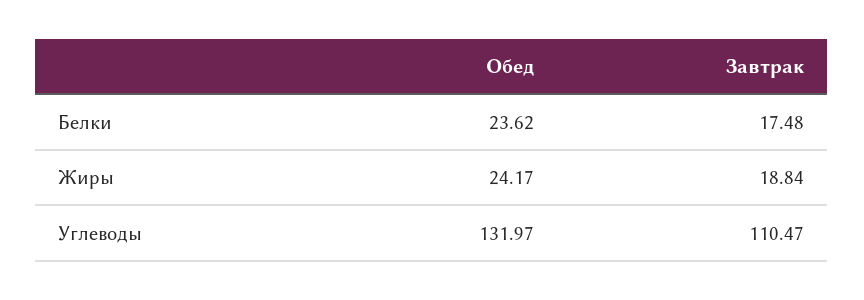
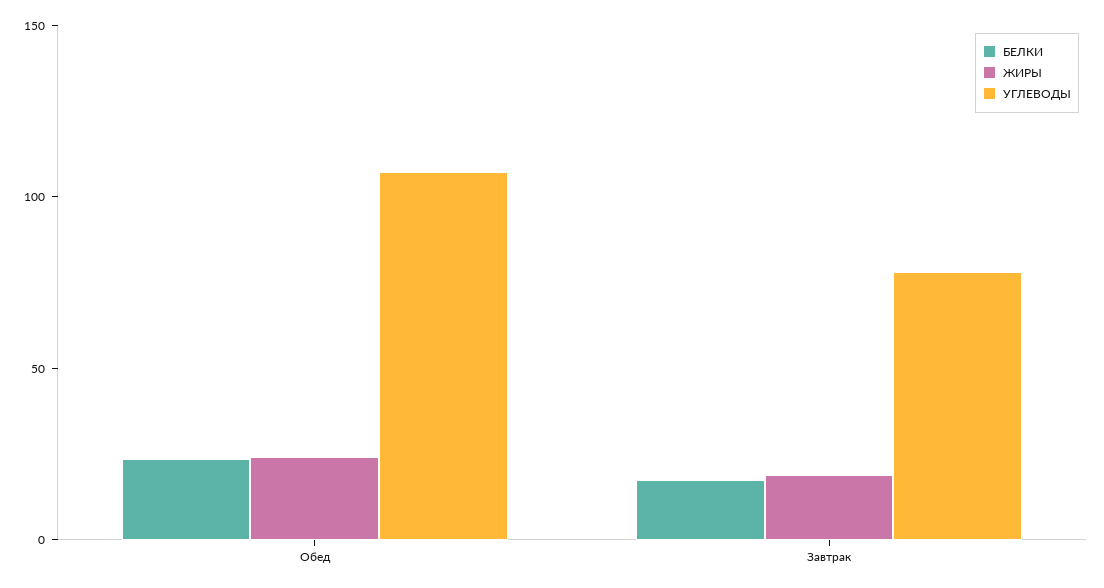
Углеводы, Обед: 131.97 -> 110
Углеводы, Завтрак: 110.47 -> 80

